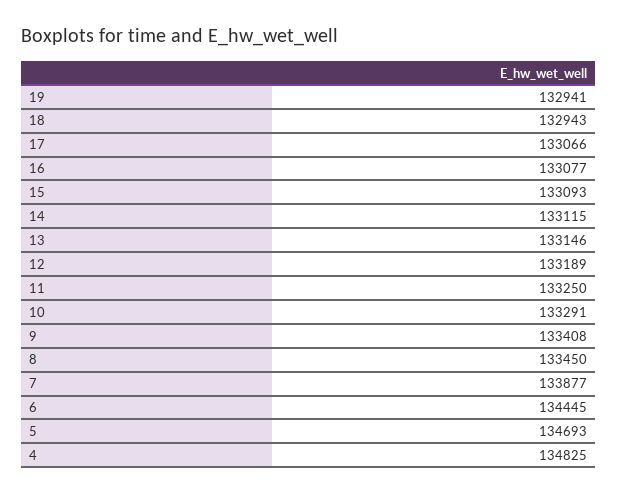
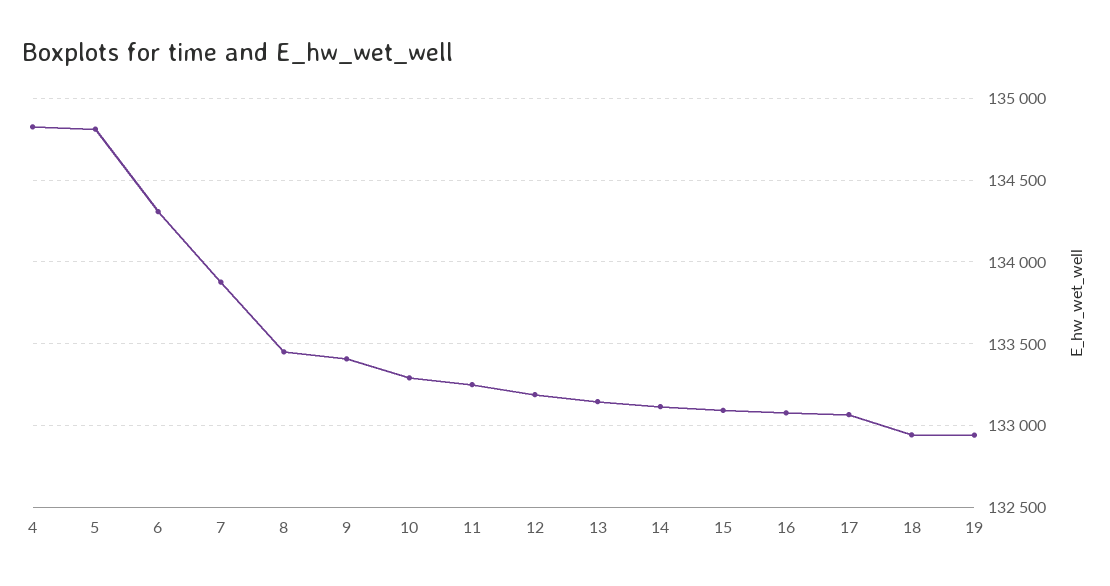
6: 134445 -> 134300
5: 134693 -> 134800

